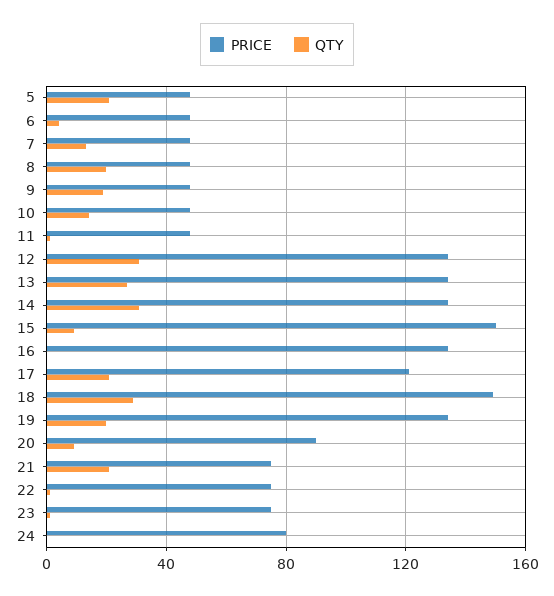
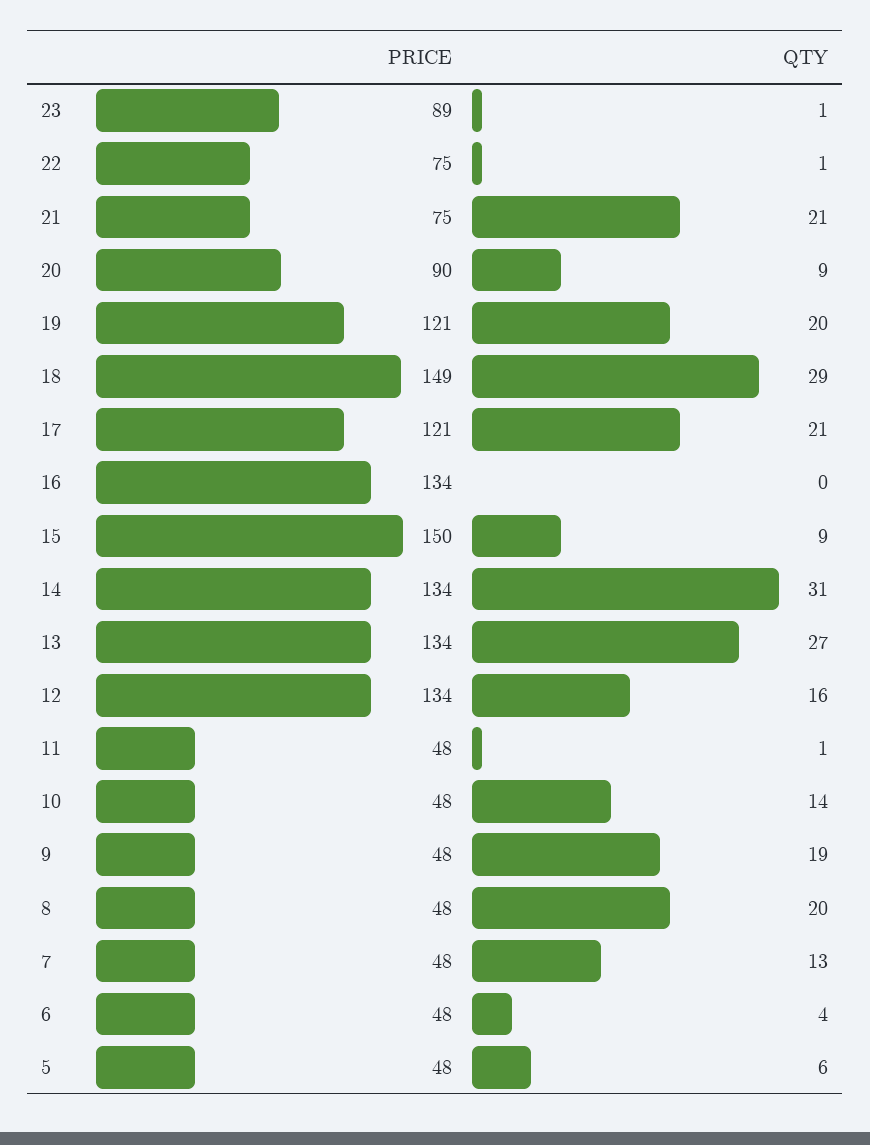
QTY, 5: 20 -> 6
QTY, 12: 30 -> 16
PRICE, 19: 135 -> 121
PRICE, 23: 75 -> 89
PRICE, 24: 80 -> none
QTY, 24: 0 -> none

